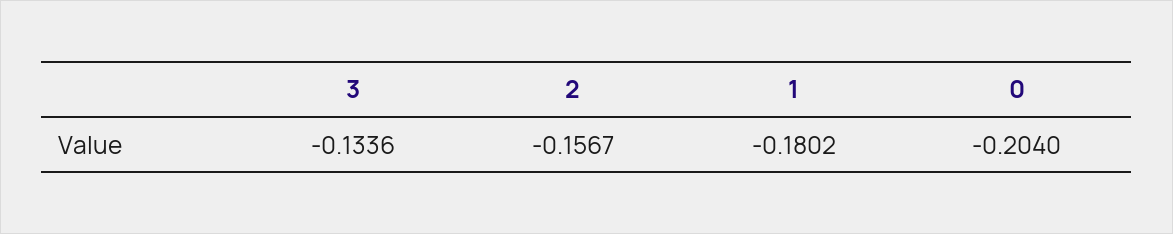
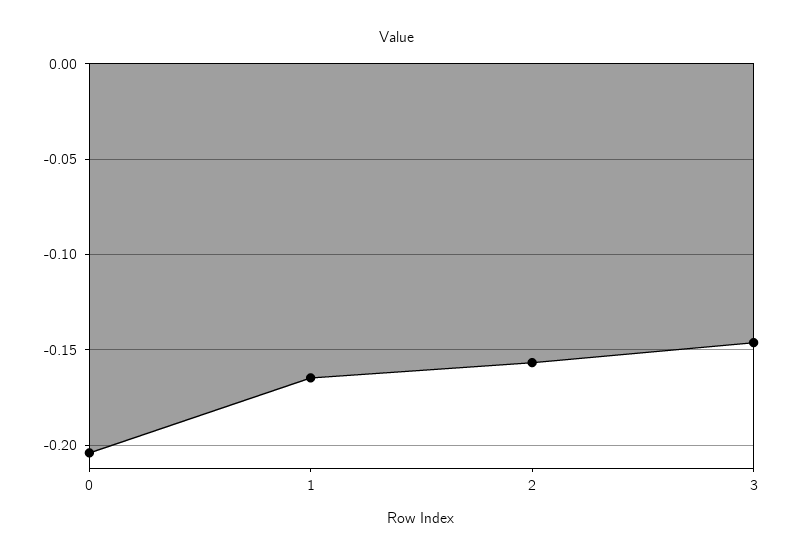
3: -0.1336 -> -0.145
1: -0.1802 -> -0.165

